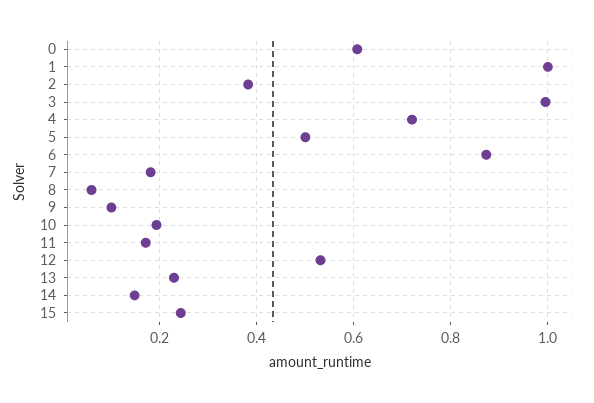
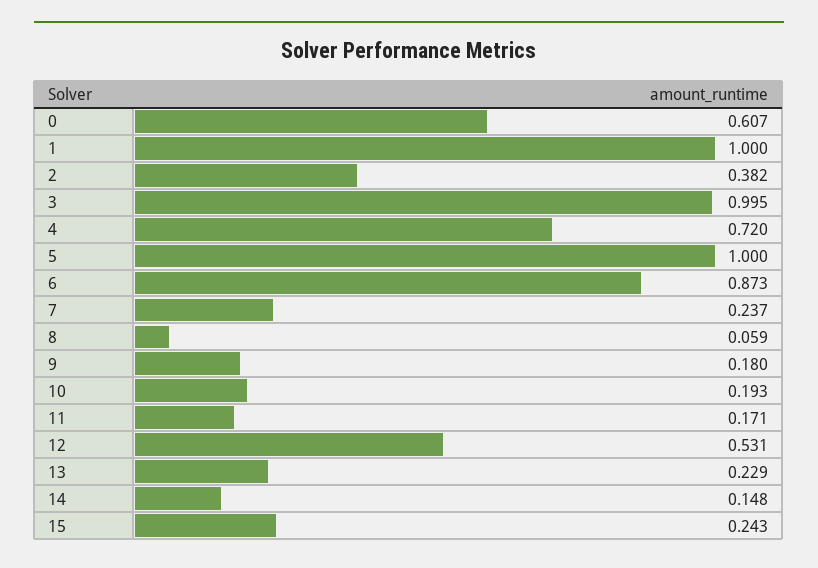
5: 0.5 -> 1
7: 0.18 -> 0.237
9: 0.1 -> 0.18

